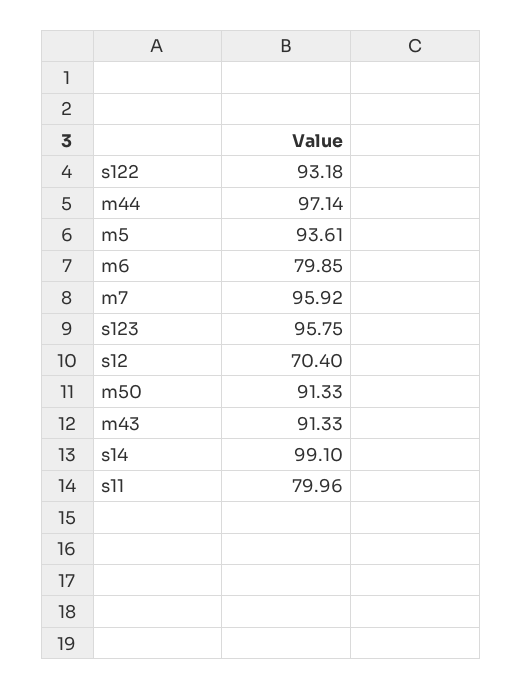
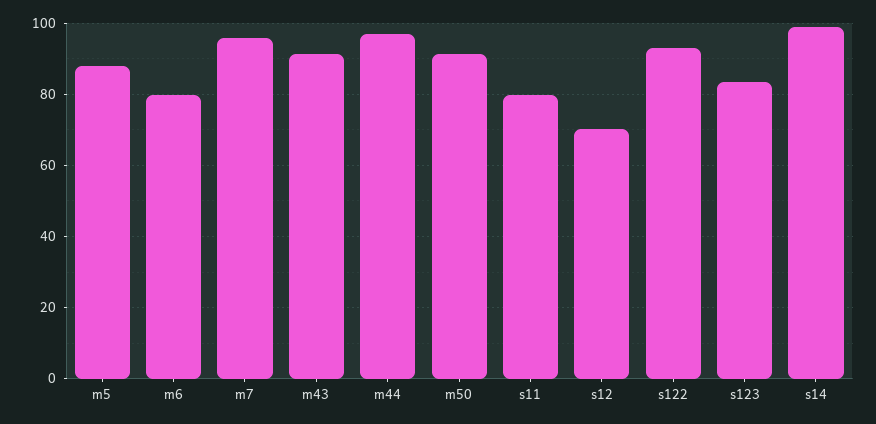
m5: 93.61 -> 88
s123: 95.75 -> 84

